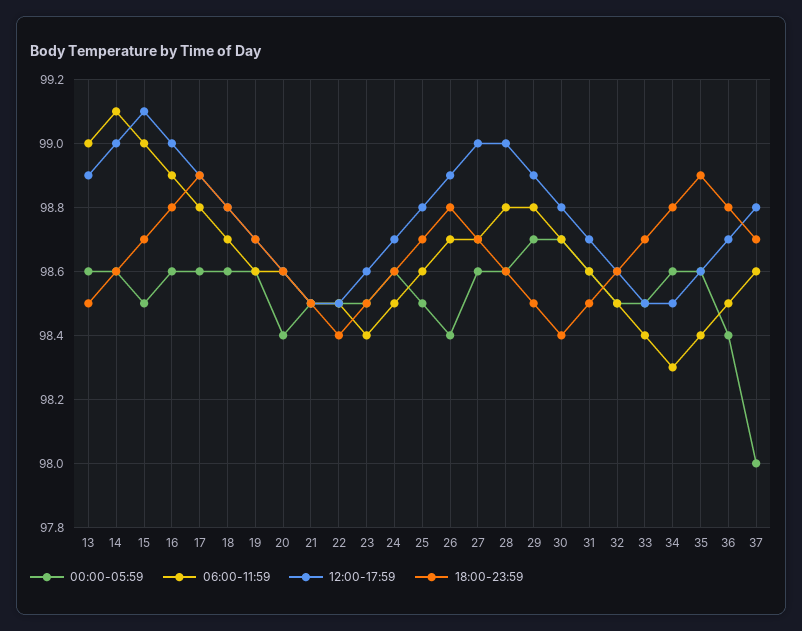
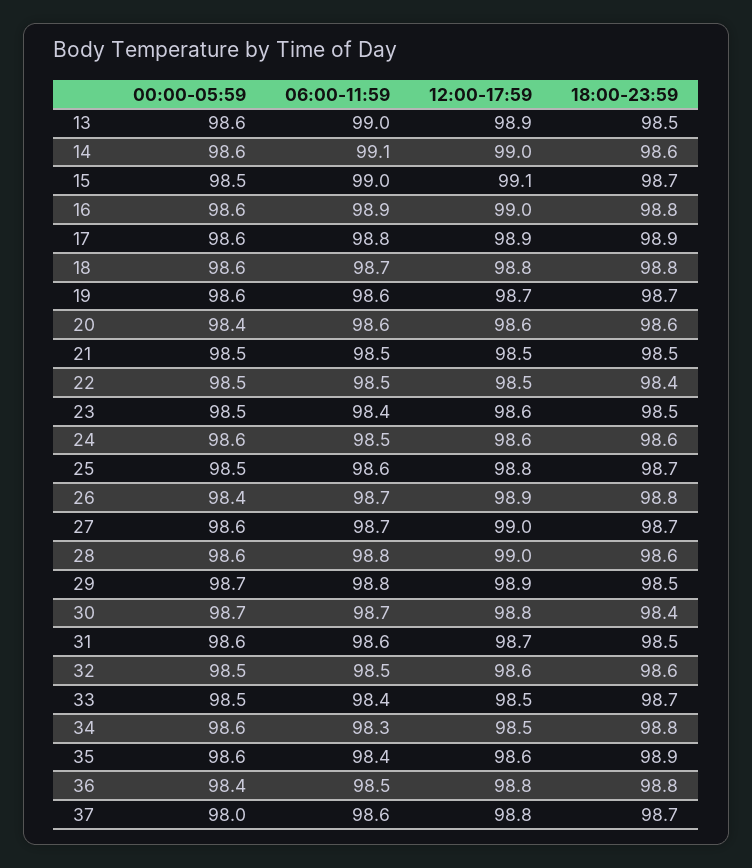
12:00-17:59, 24: 98.7 -> 98.6
12:00-17:59, 36: 98.7 -> 98.8

